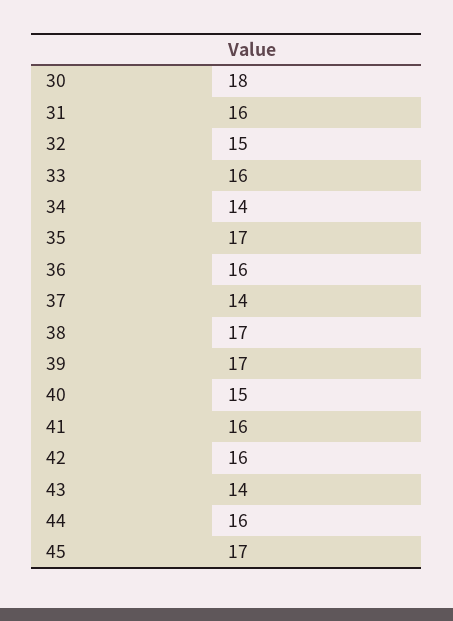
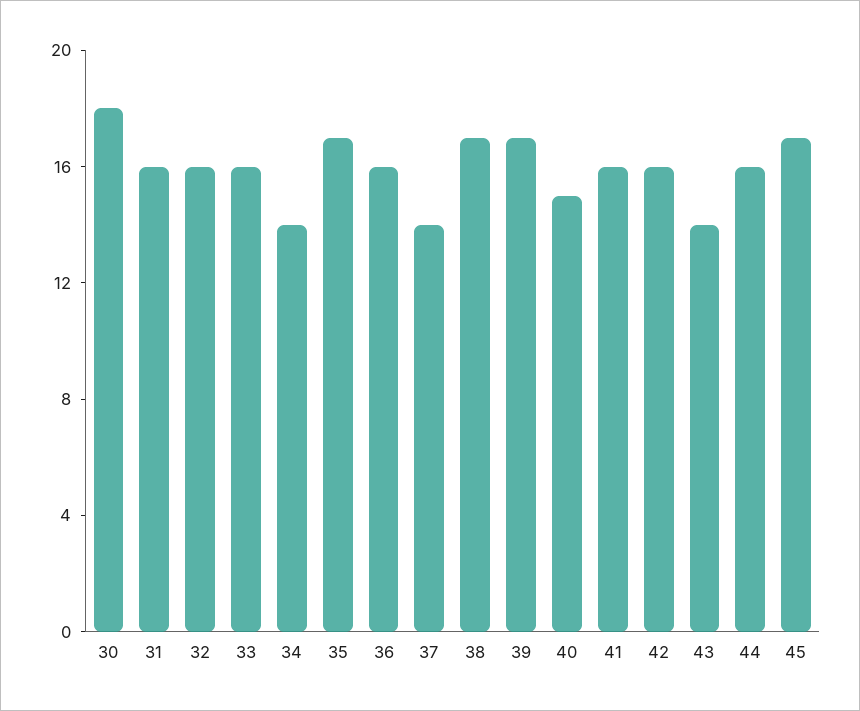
32: 15 -> 16

